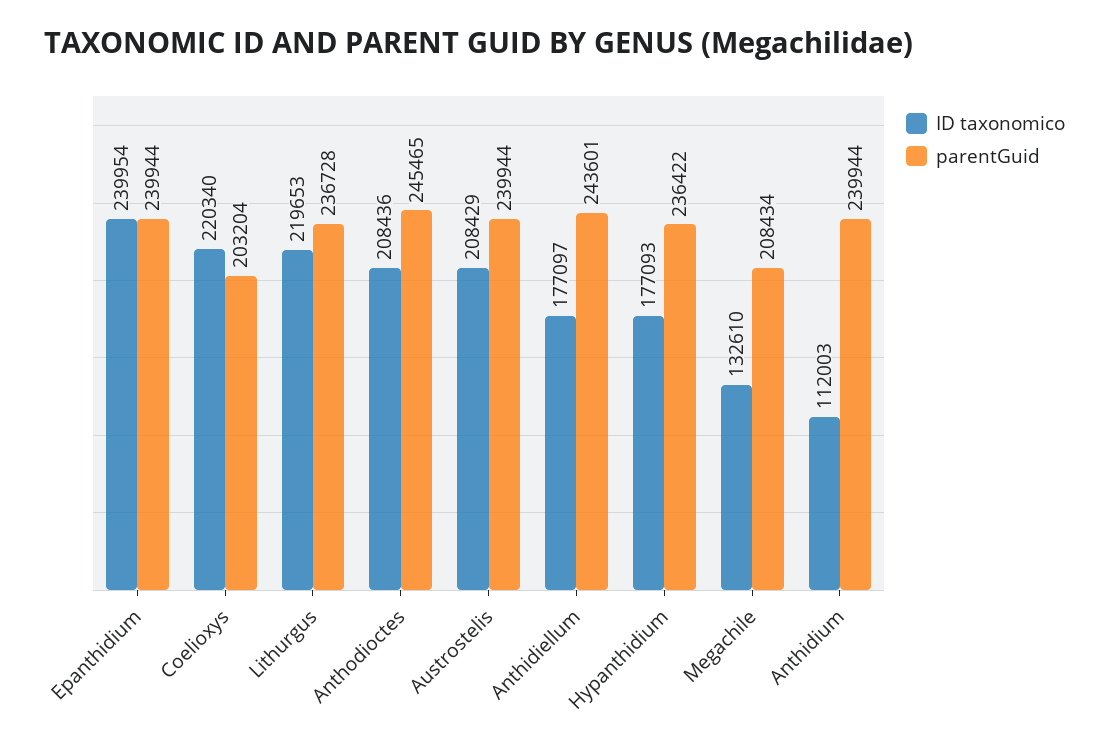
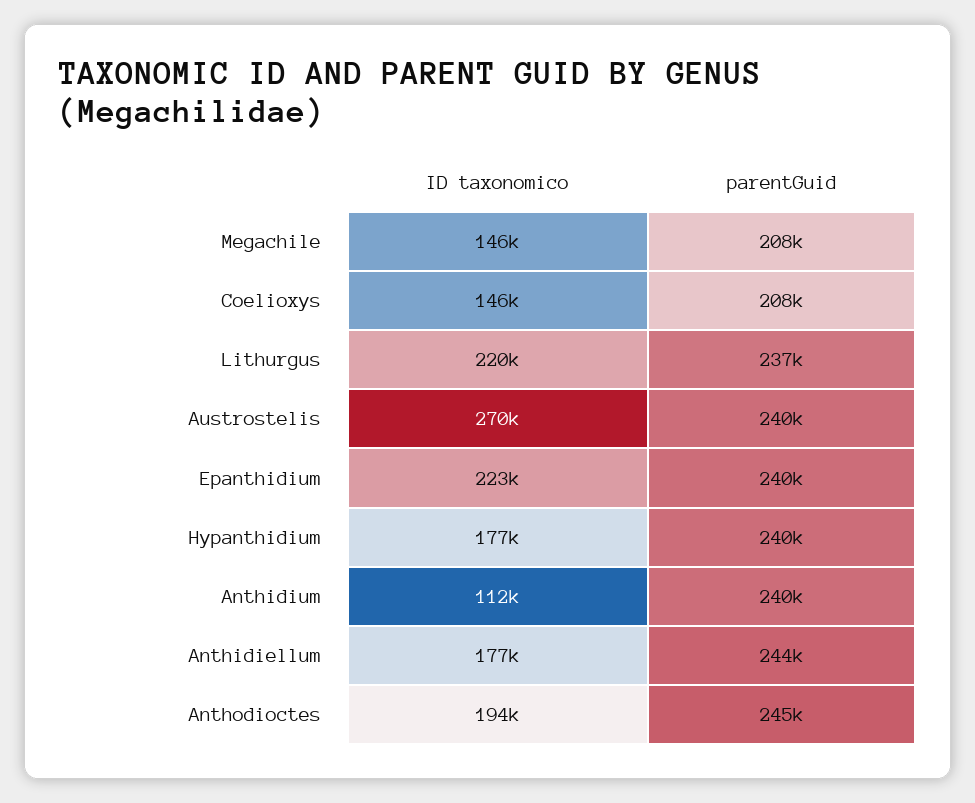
ID taxonomico, Epanthidium: 239954 -> 223000
ID taxonomico, Coelioxys: 220340 -> 146000
parentGuid, Coelioxys: 203204 -> 208000
ID taxonomico, Anthodioctes: 208436 -> 194000
ID taxonomico, Austrostelis: 208429 -> 270000
parentGuid, Hypanthidium: 236422 -> 240000
ID taxonomico, Megachile: 132610 -> 146000

